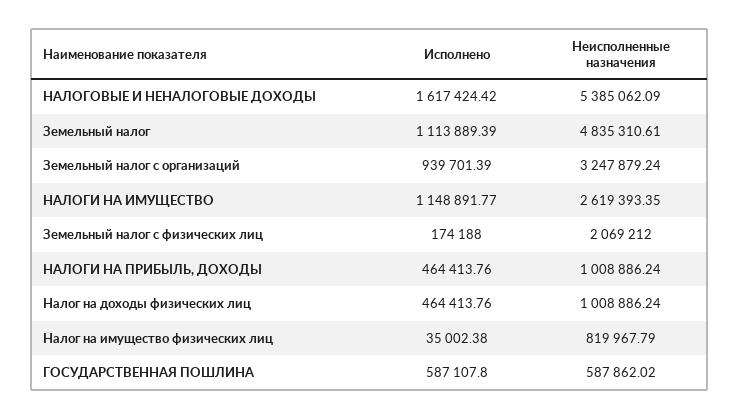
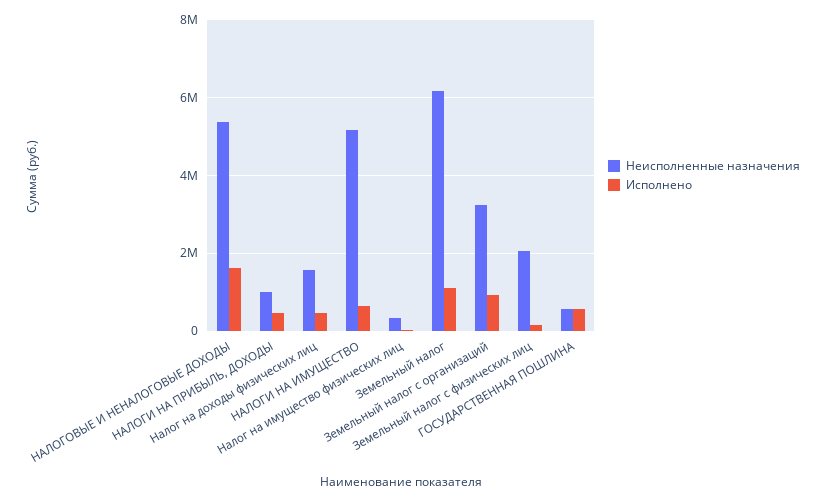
Неисполненные назначения, Земельный налог: 4835310.61 -> 6200000
Исполнено, НАЛОГИ НА ИМУЩЕСТВО: 1148891.77 -> 600000
Неисполненные назначения, НАЛОГИ НА ИМУЩЕСТВО: 2619393.35 -> 5200000
Неисполненные назначения, Налог на доходы физических лиц: 1008886.24 -> 1600000
Неисполненные назначения, Налог на имущество физических лиц: 819967.79 -> 400000

